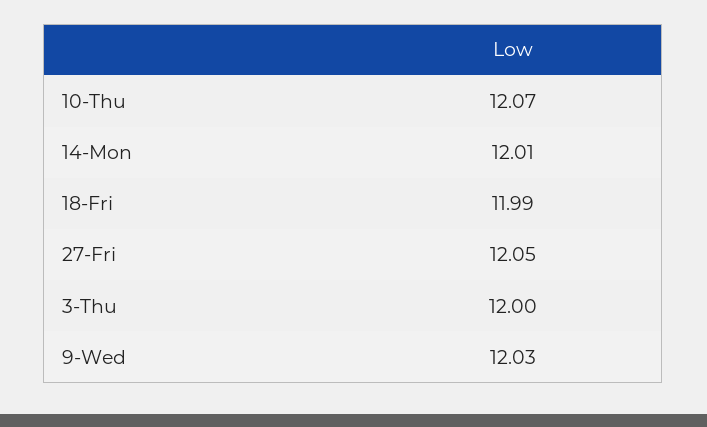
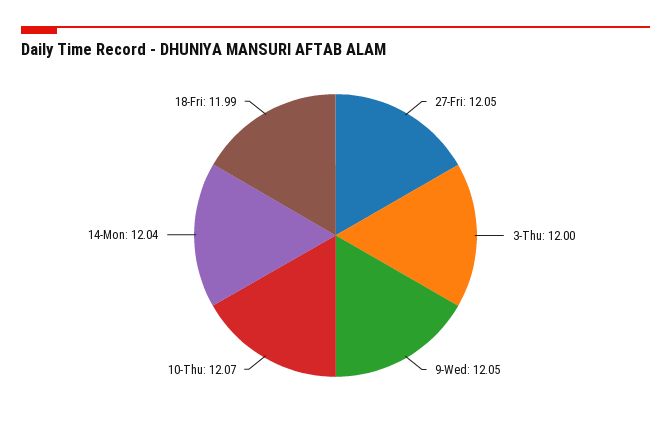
14-Mon: 12.01 -> 12.04
9-Wed: 12.03 -> 12.05

